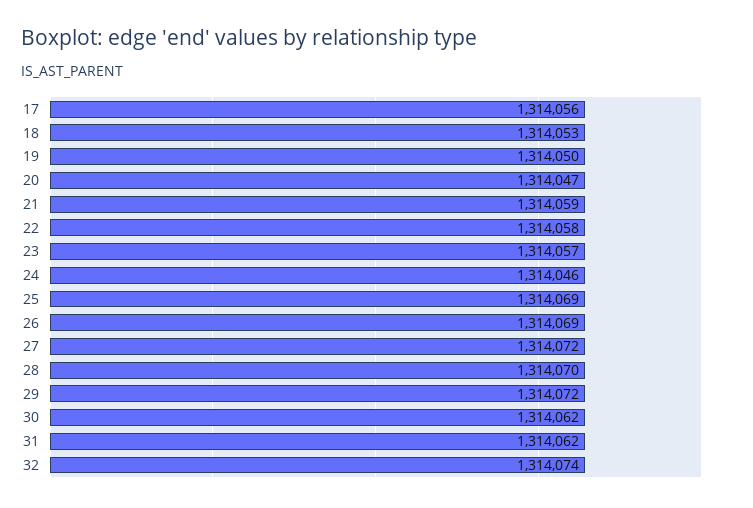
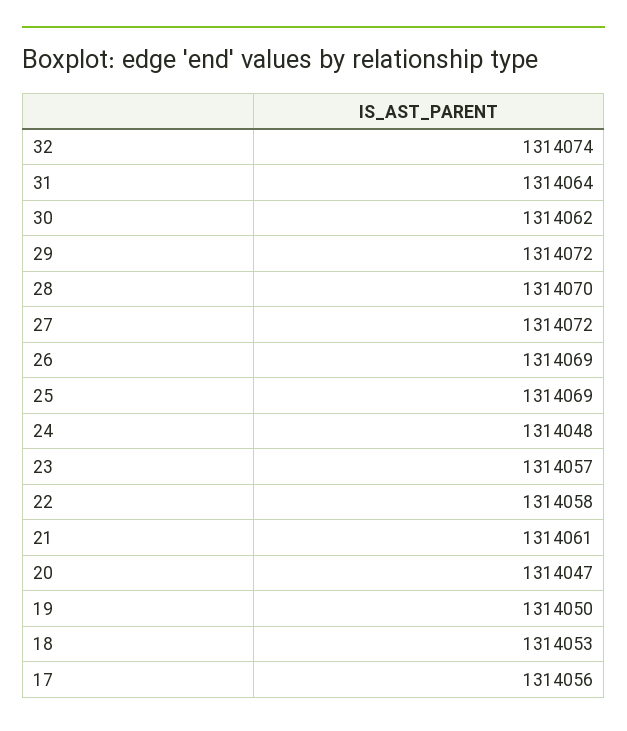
21: 1314059 -> 1314061
24: 1314046 -> 1314048
31: 1314062 -> 1314064

